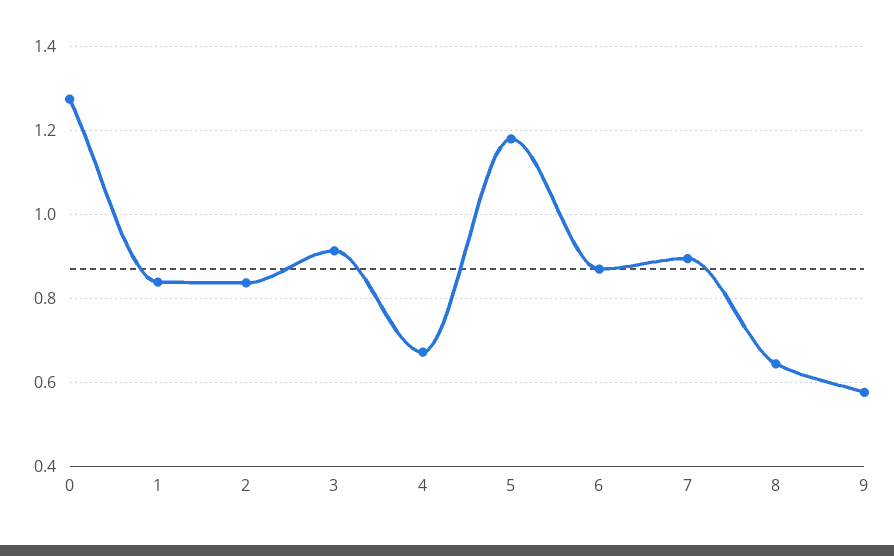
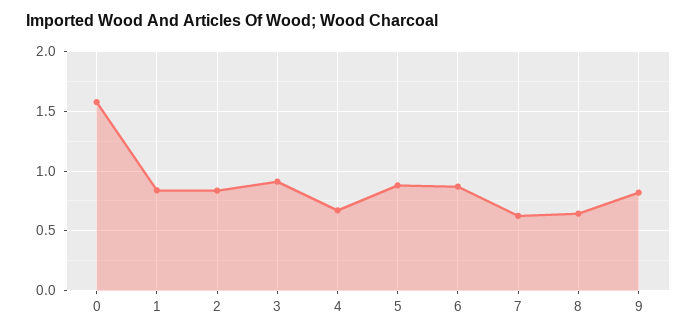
0: 1.28 -> 1.6
5: 1.18 -> 0.9
7: 0.9 -> 0.6
9: 0.58 -> 0.8

